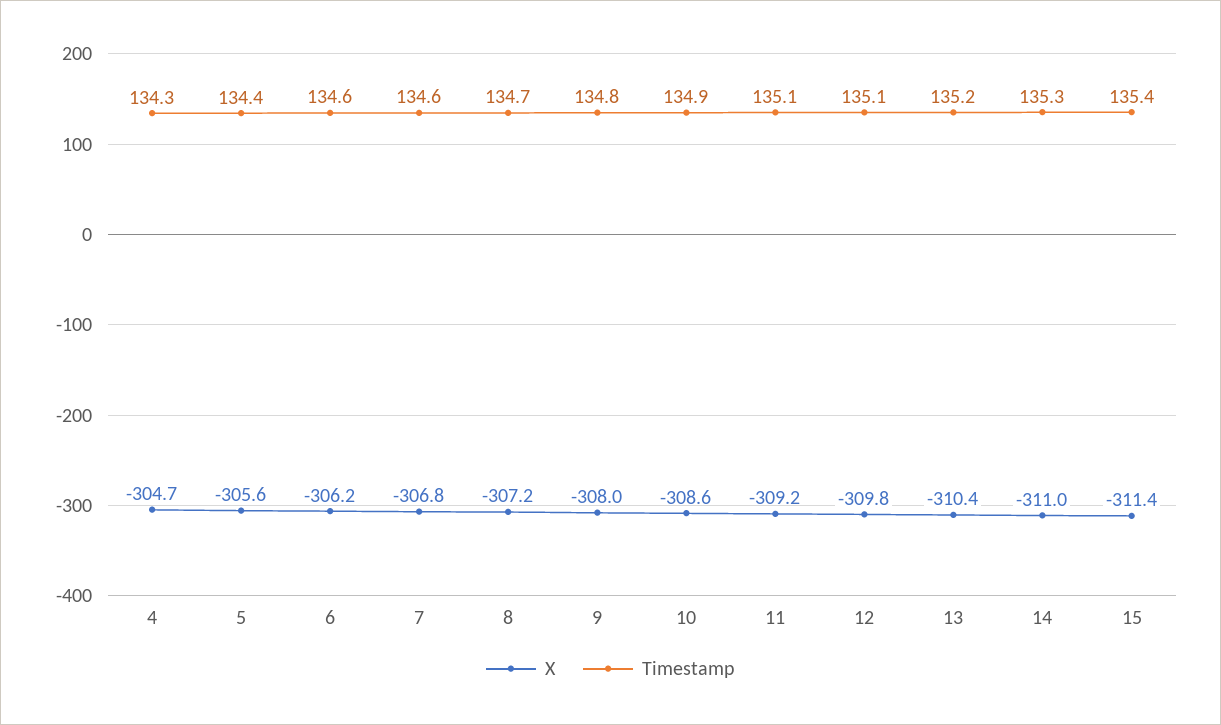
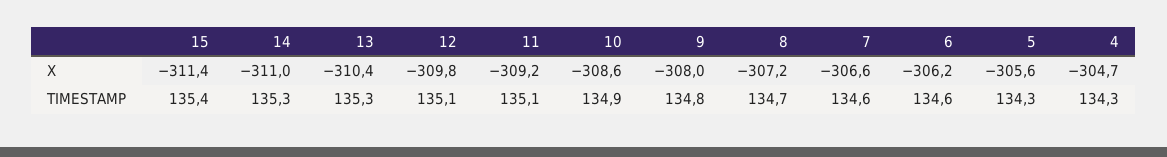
Timestamp, 5: 134.4 -> 134.3
X, 7: -306.8 -> -306.6
Timestamp, 13: 135.2 -> 135.3

